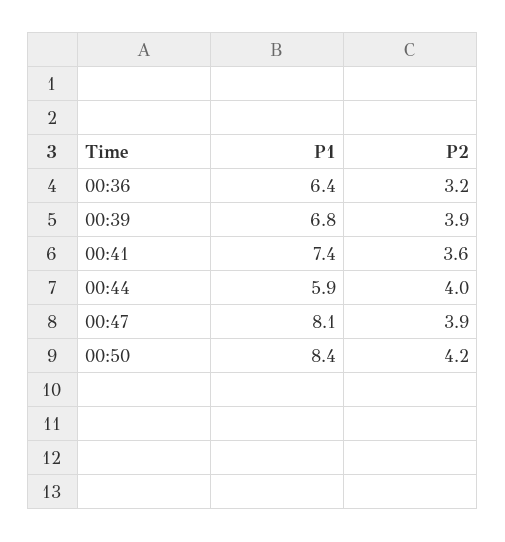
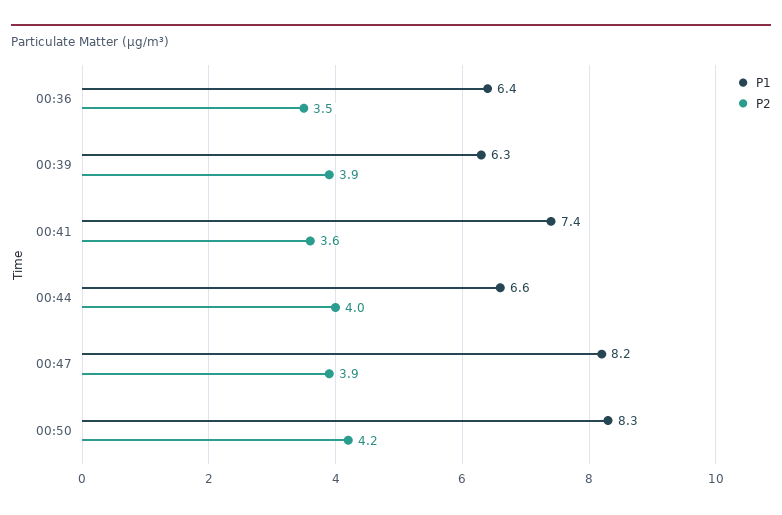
P2, 00:36: 3.2 -> 3.5
P1, 00:39: 6.8 -> 6.3
P1, 00:44: 5.9 -> 6.6
P1, 00:47: 8.1 -> 8.2
P1, 00:50: 8.4 -> 8.3

